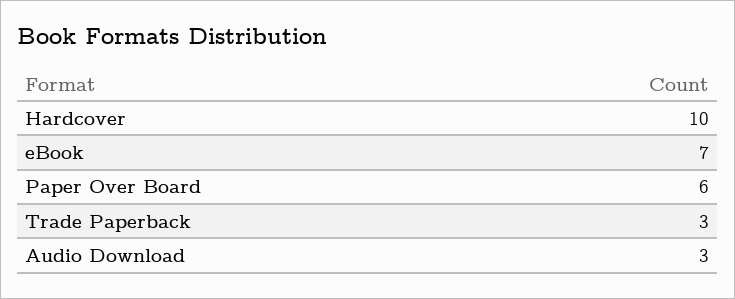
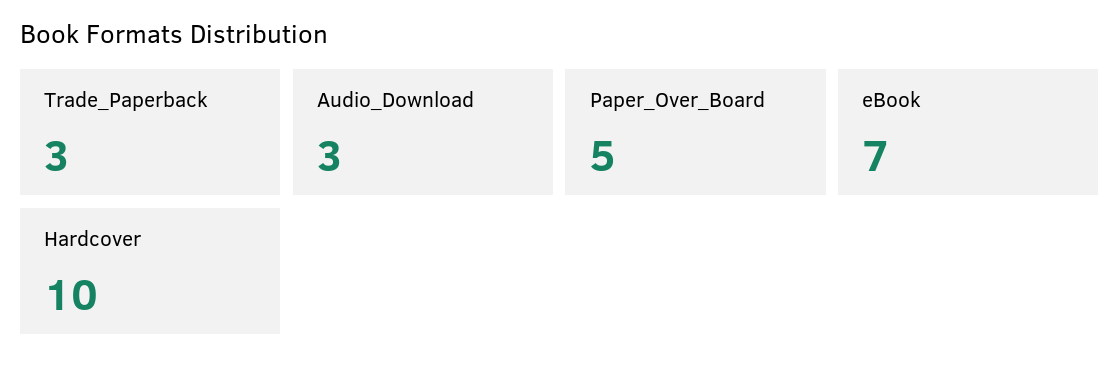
Paper Over Board: 6 -> 5

